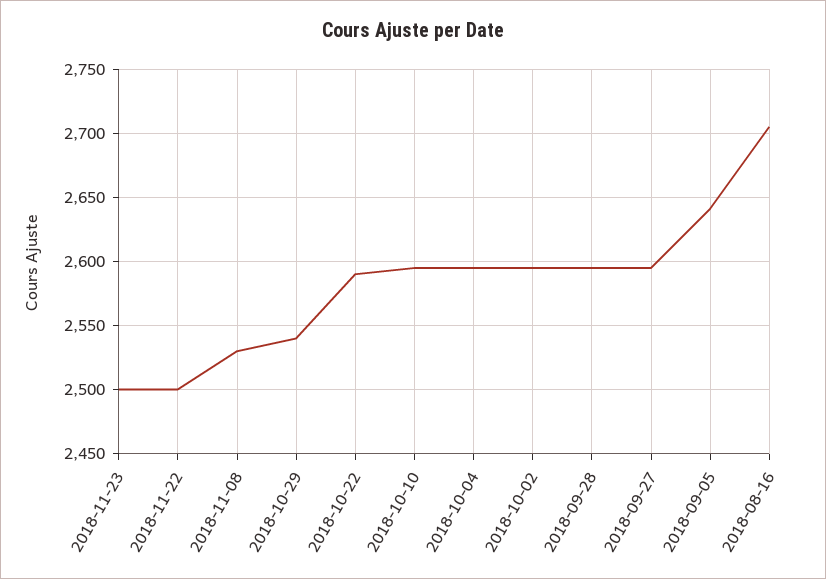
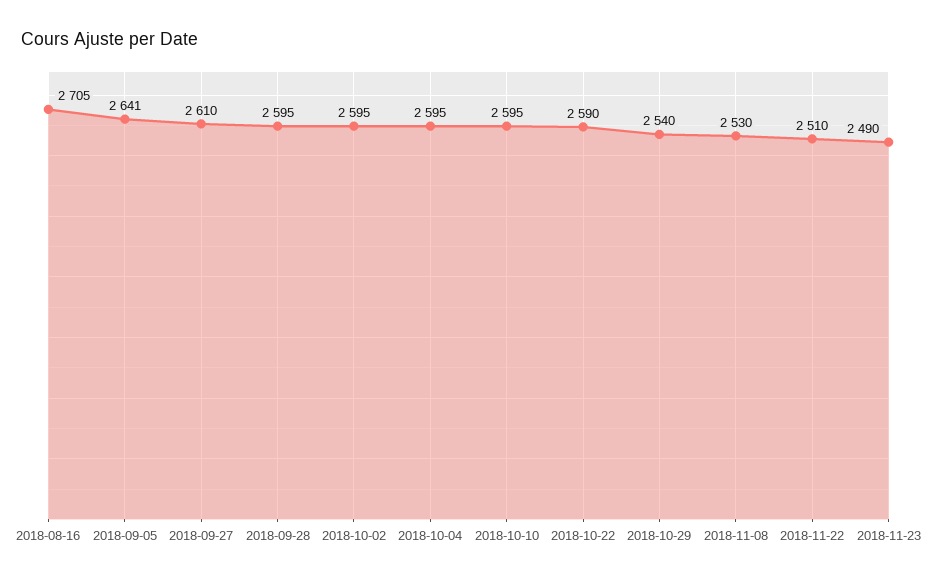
2018-11-23: 2500 -> 2490
2018-11-22: 2500 -> 2510
2018-09-27: 2595 -> 2610

